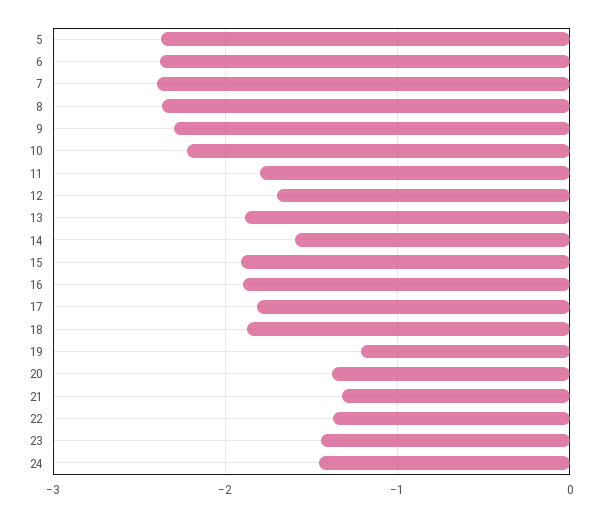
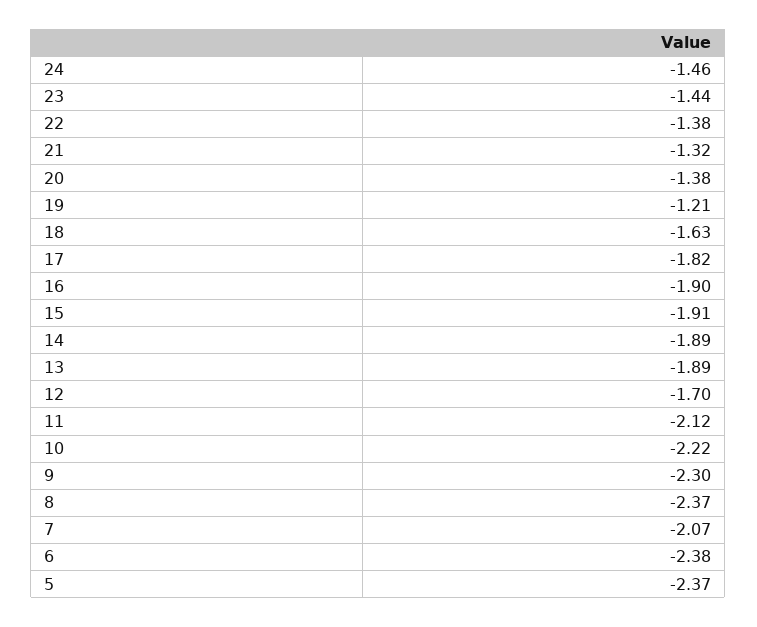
7: -2.4 -> -2.07
11: -1.8 -> -2.12
14: -1.6 -> -1.89
18: -1.9 -> -1.63

